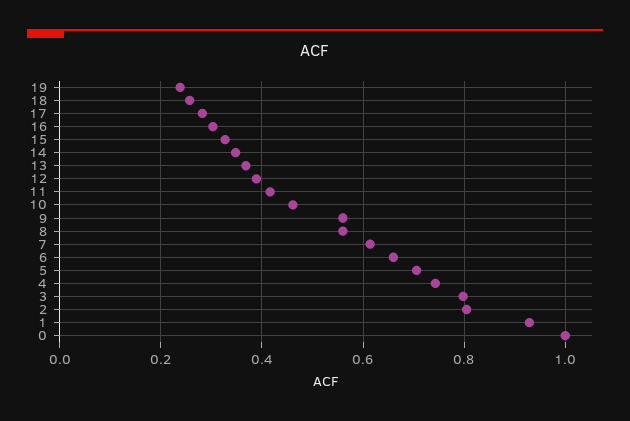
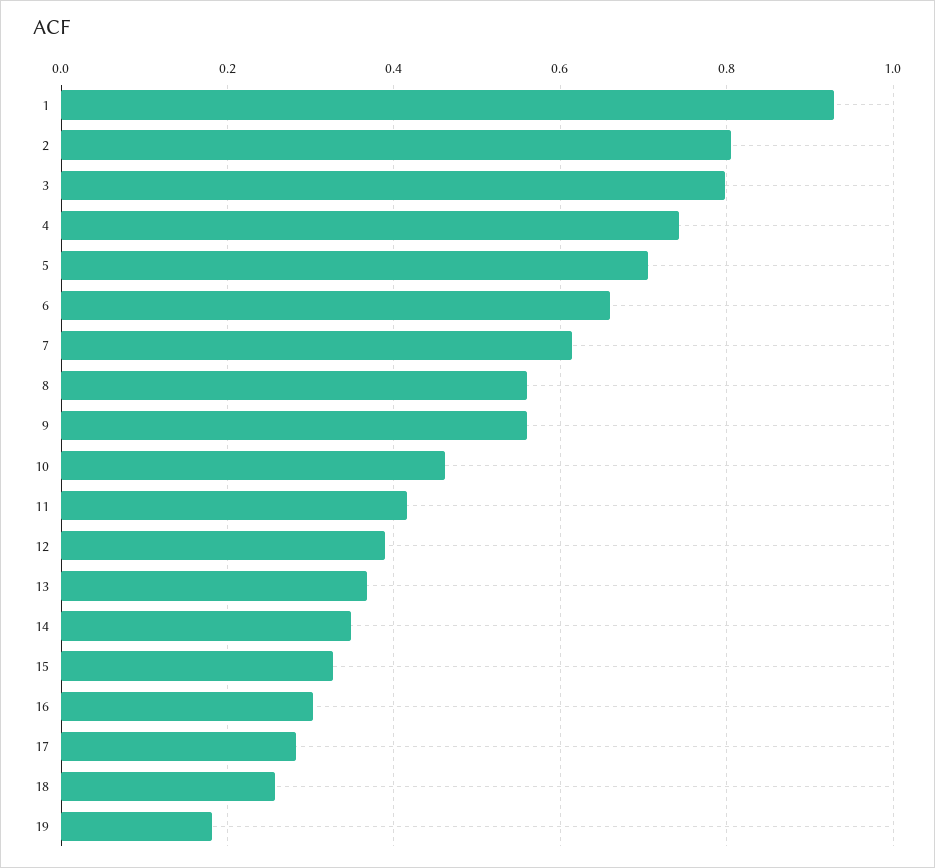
19: 0.24 -> 0.18
0: 1 -> none

